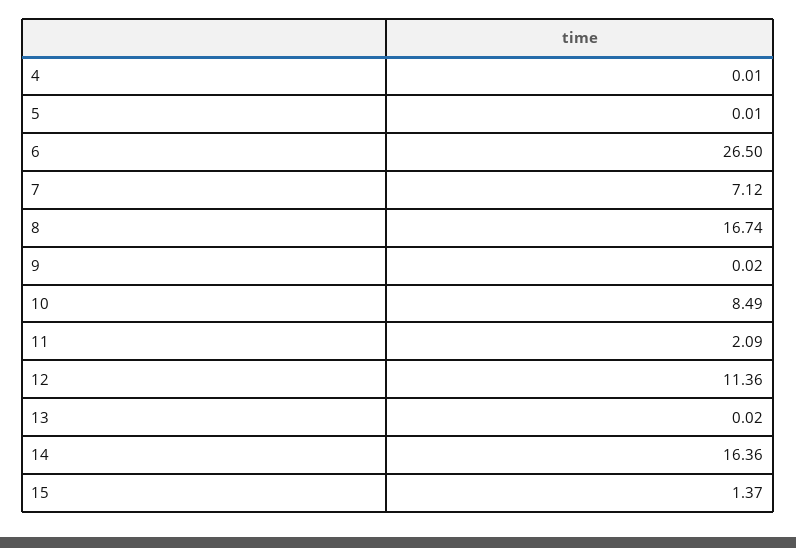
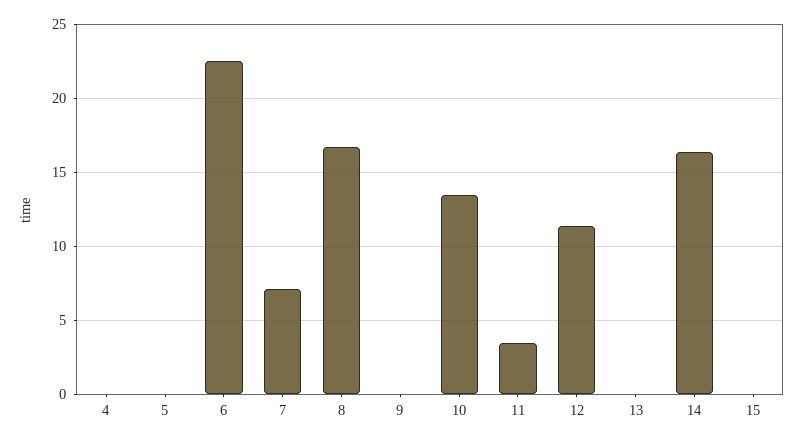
6: 26.5 -> 22.5
10: 8.49 -> 13.5
11: 2.09 -> 3.5
15: 1.37 -> 0

